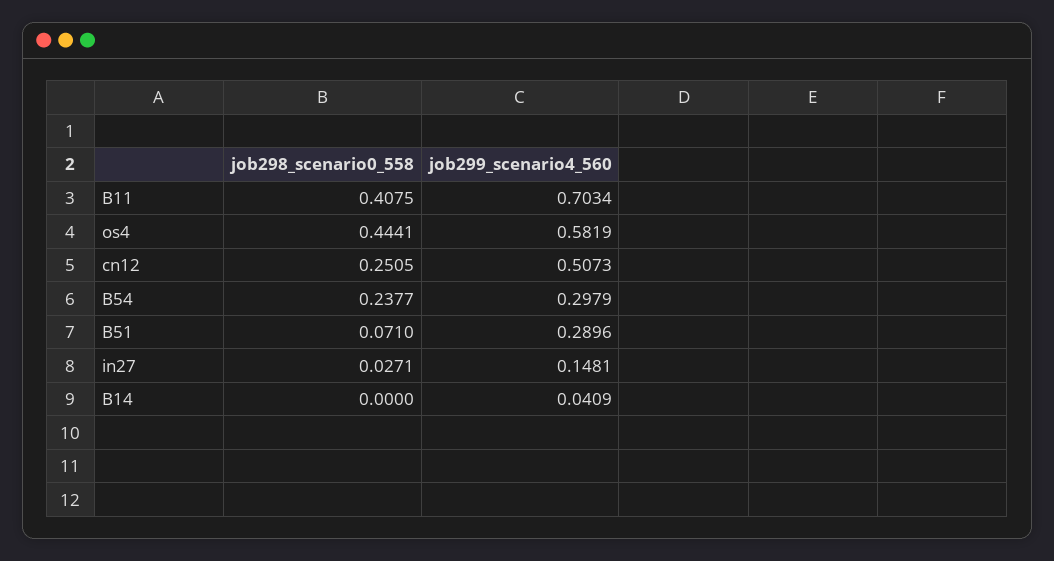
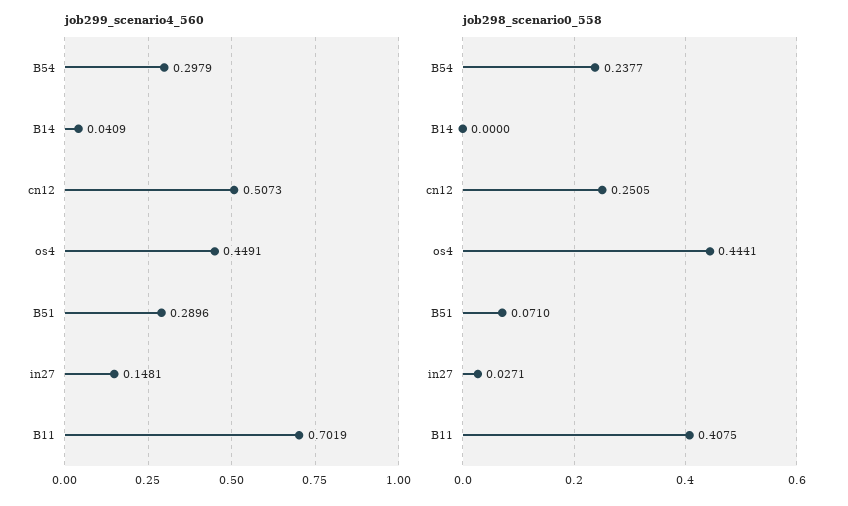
job299_scenario4_560, B11: 0.7034 -> 0.7019
job299_scenario4_560, os4: 0.5819 -> 0.4491

